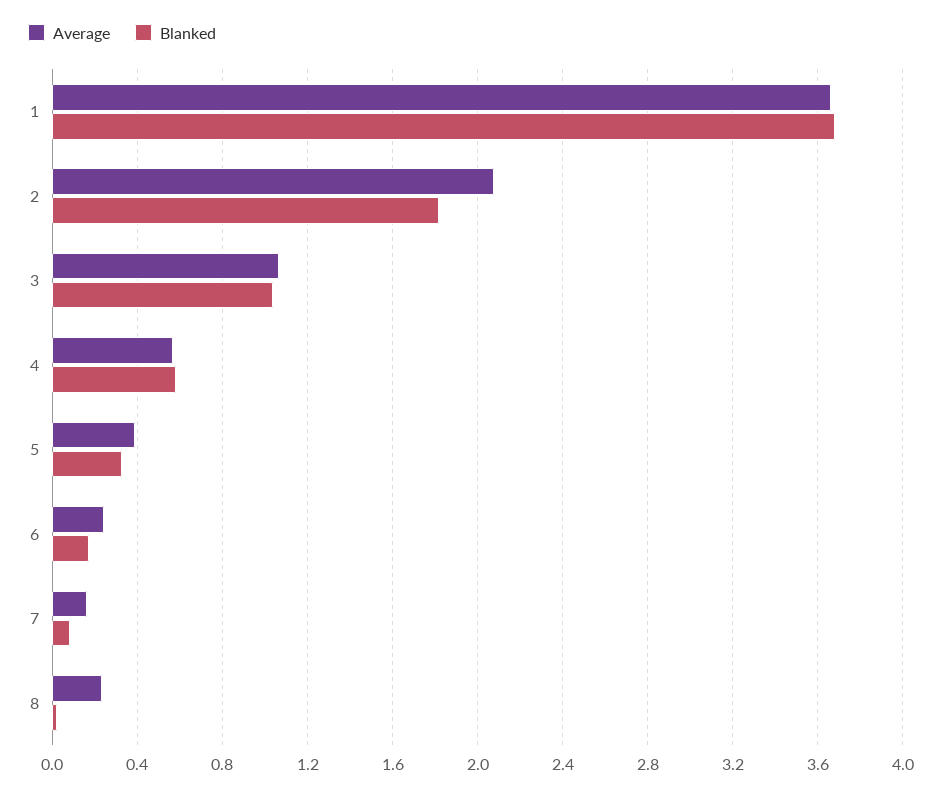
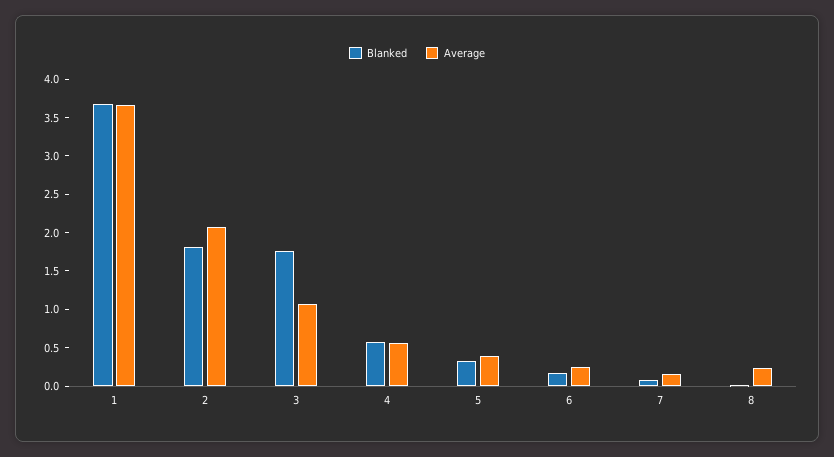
Blanked, 3: 1.05 -> 1.75

